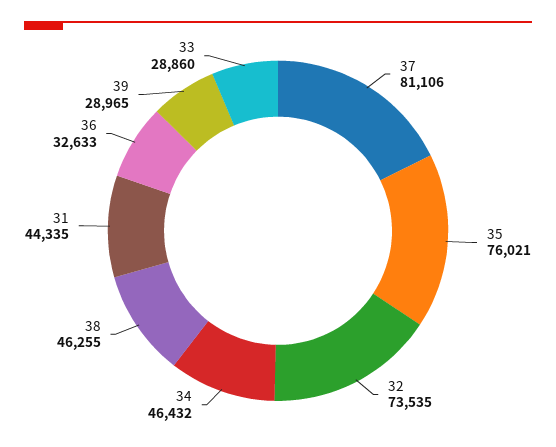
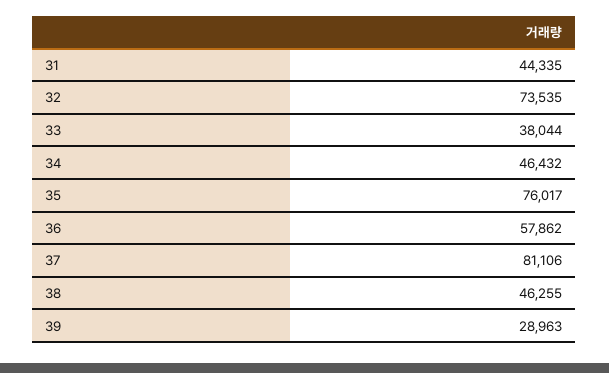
35: 76021 -> 76017
36: 32633 -> 57862
39: 28965 -> 28963
33: 28860 -> 38044

